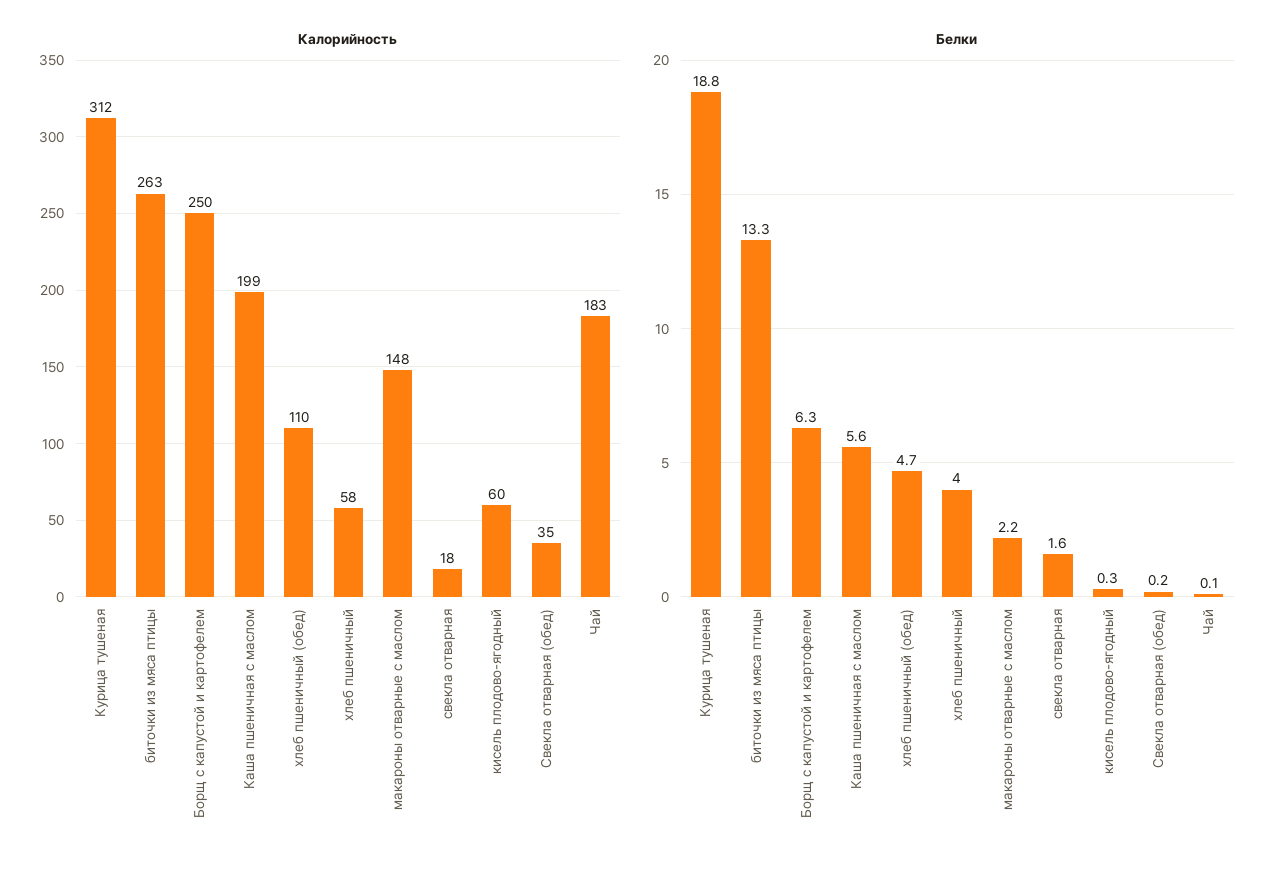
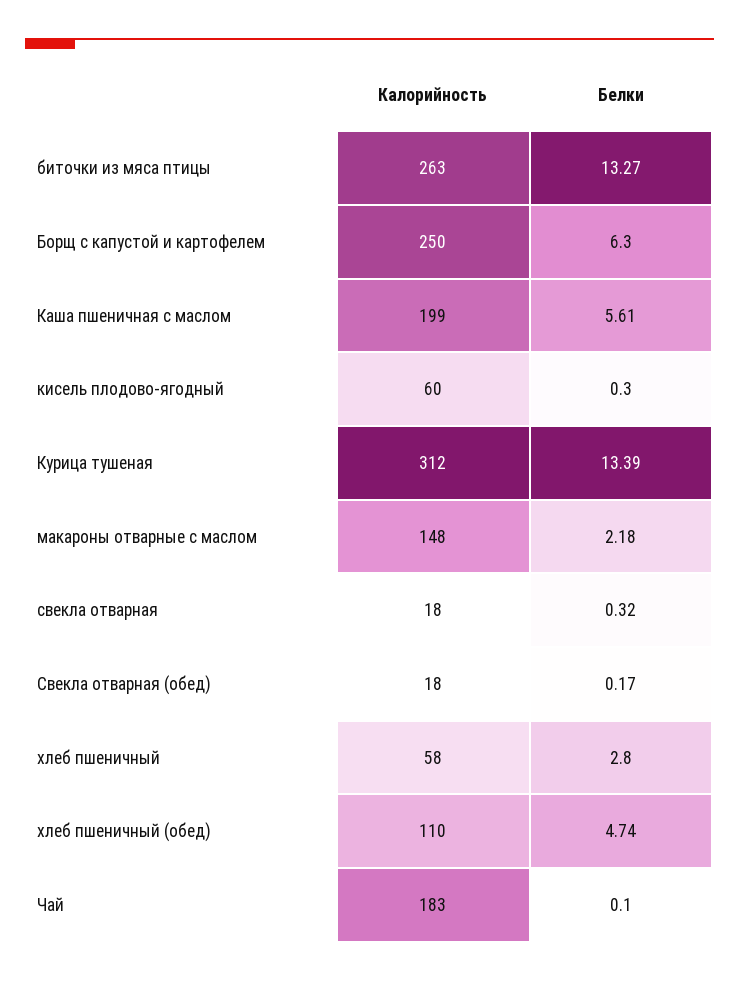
Калорийность, Свекла отварная (обед): 35 -> 18
Белки, Курица тушеная: 18.8 -> 13.39
Белки, хлеб пшеничный: 4 -> 2.8
Белки, свекла отварная: 1.6 -> 0.32

